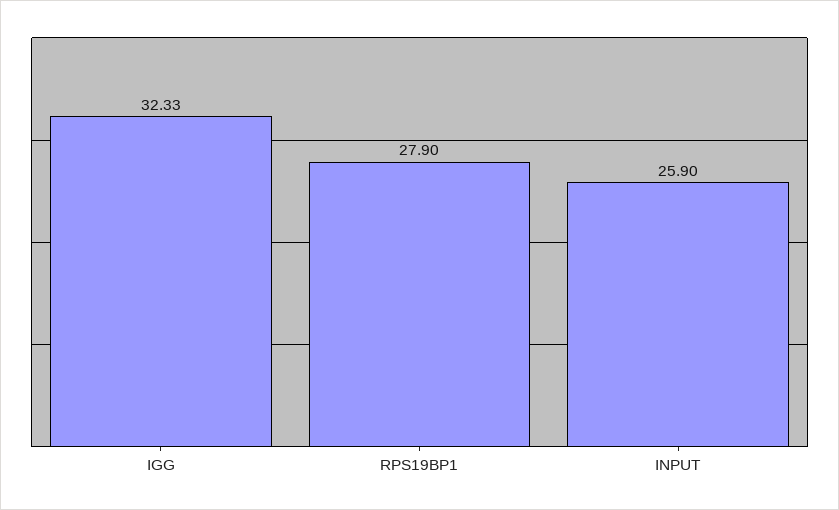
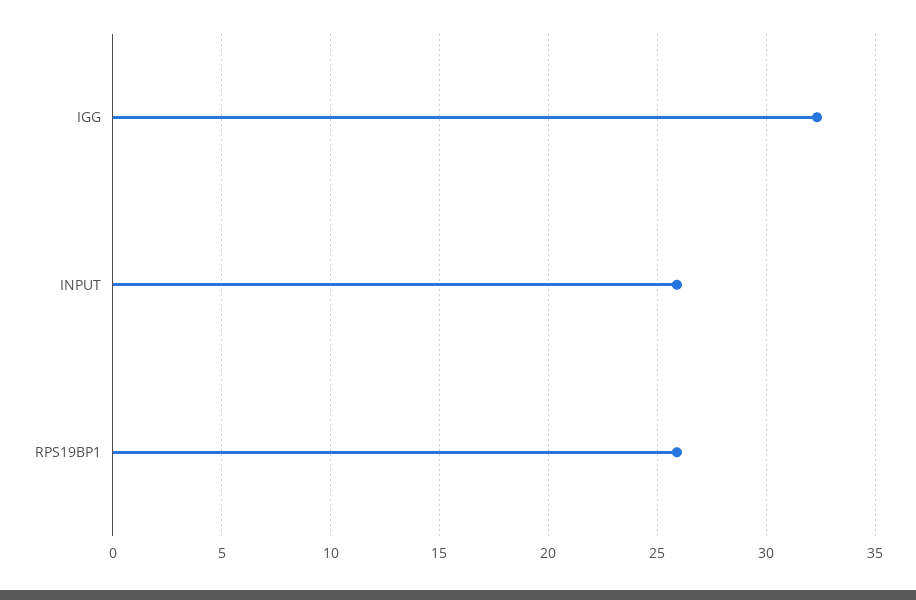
RPS19BP1: 27.9 -> 26

